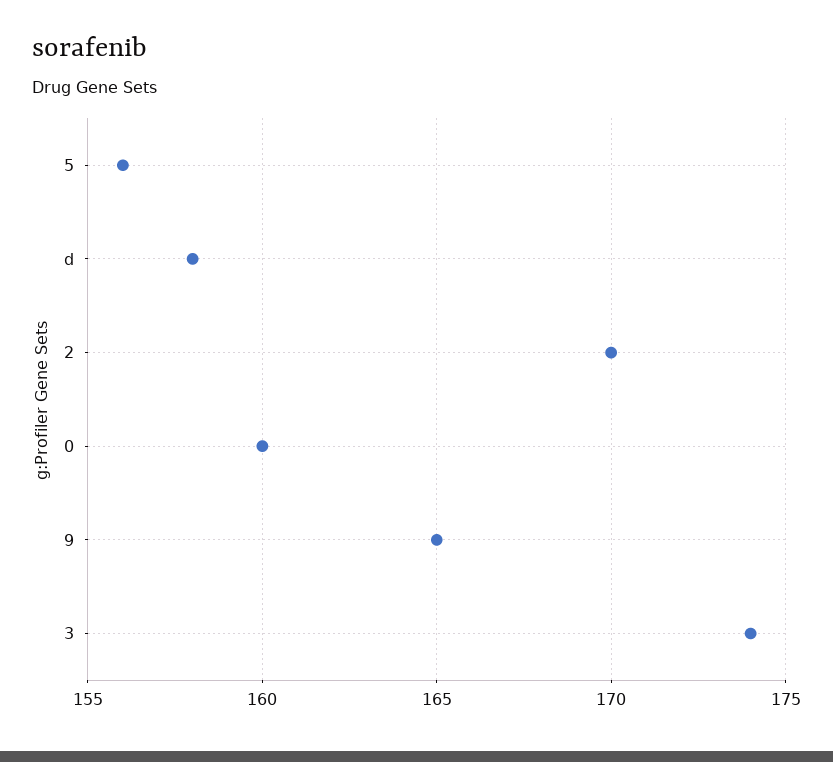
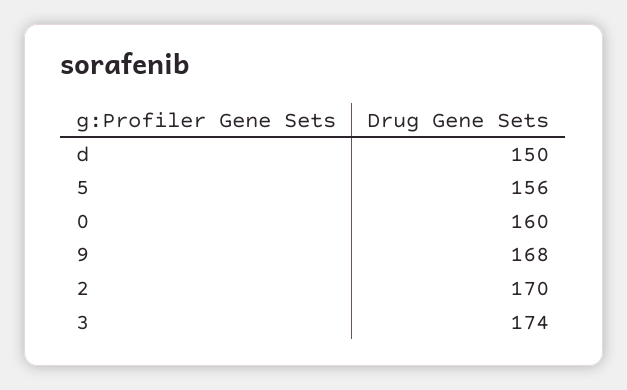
d: 158 -> 150
9: 165 -> 168

